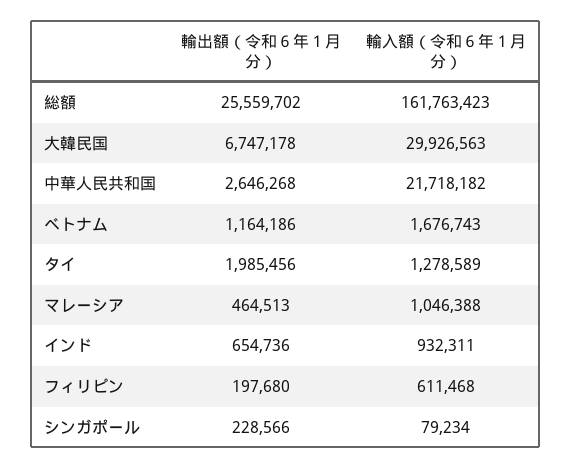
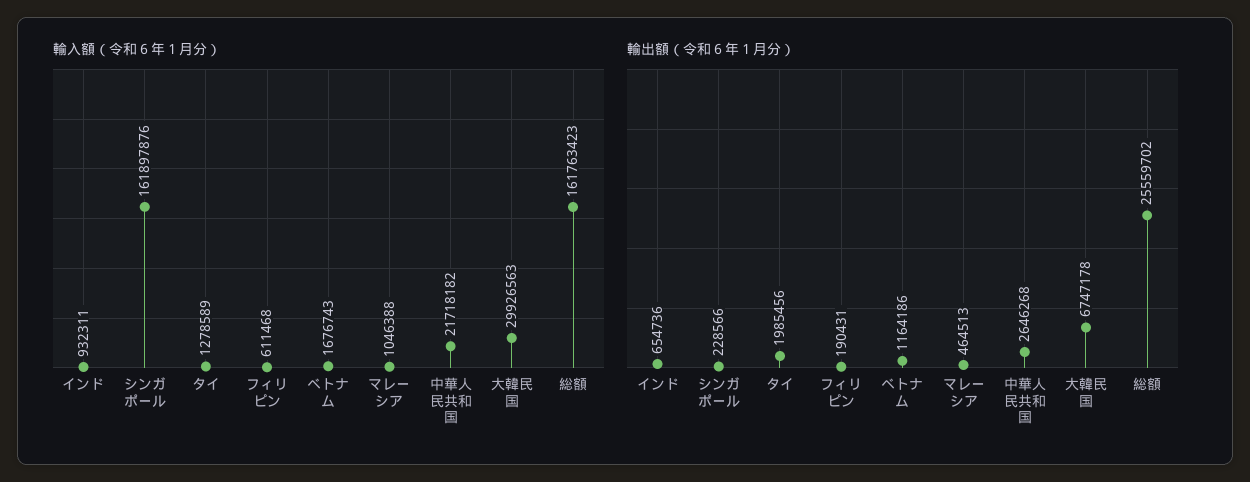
輸出額（令和６年１月分）, フィリピン: 197680 -> 190431
輸入額（令和６年１月分）, シンガポール: 79234 -> 161897876

